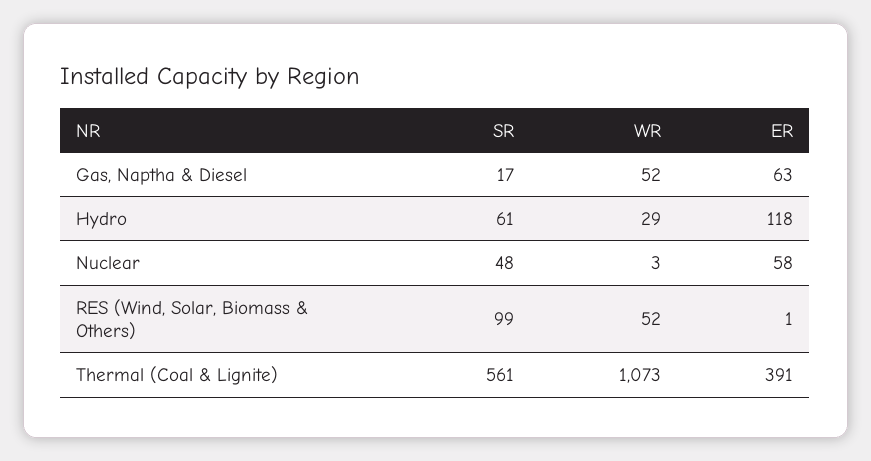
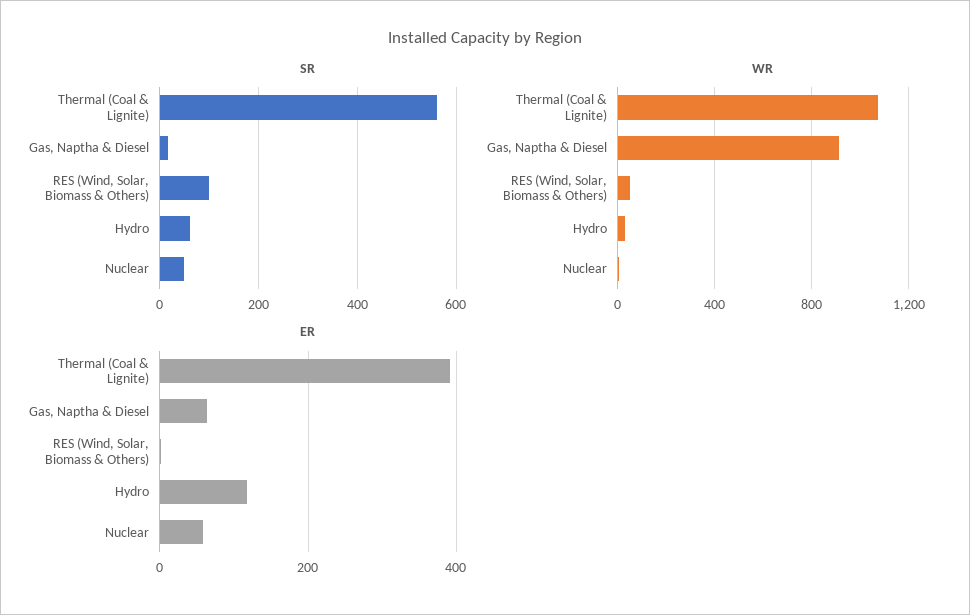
WR, Gas, Naptha & Diesel: 52 -> 900

